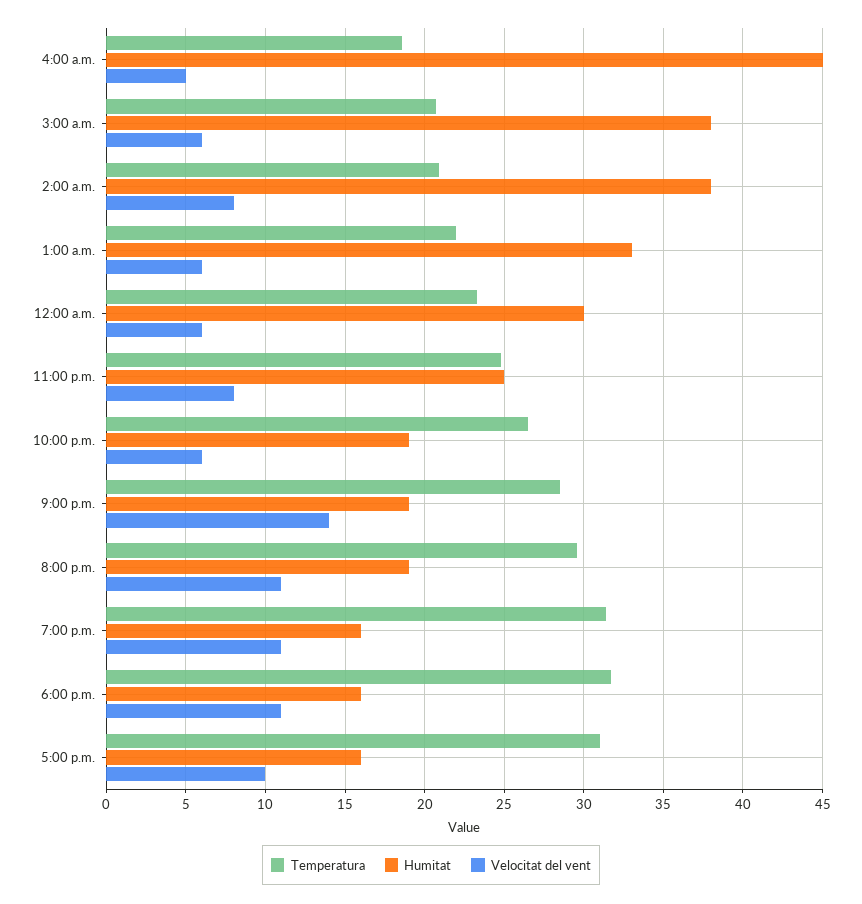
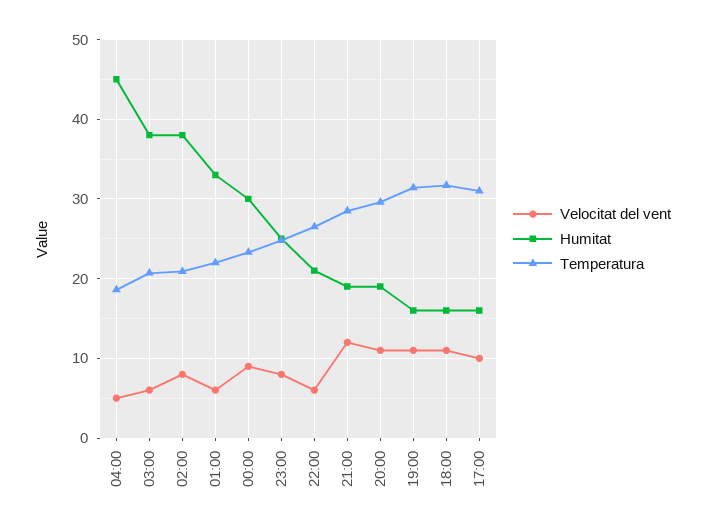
Velocitat del vent, 12:00 a.m.: 6 -> 9
Humitat, 10:00 p.m.: 19 -> 21
Velocitat del vent, 9:00 p.m.: 14 -> 12

